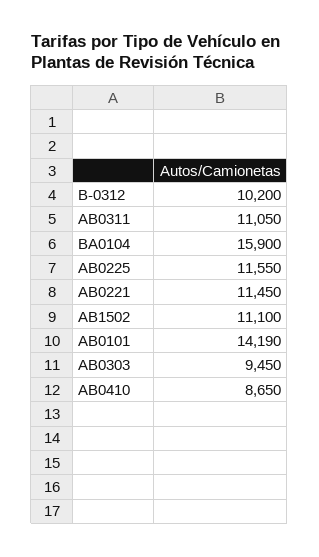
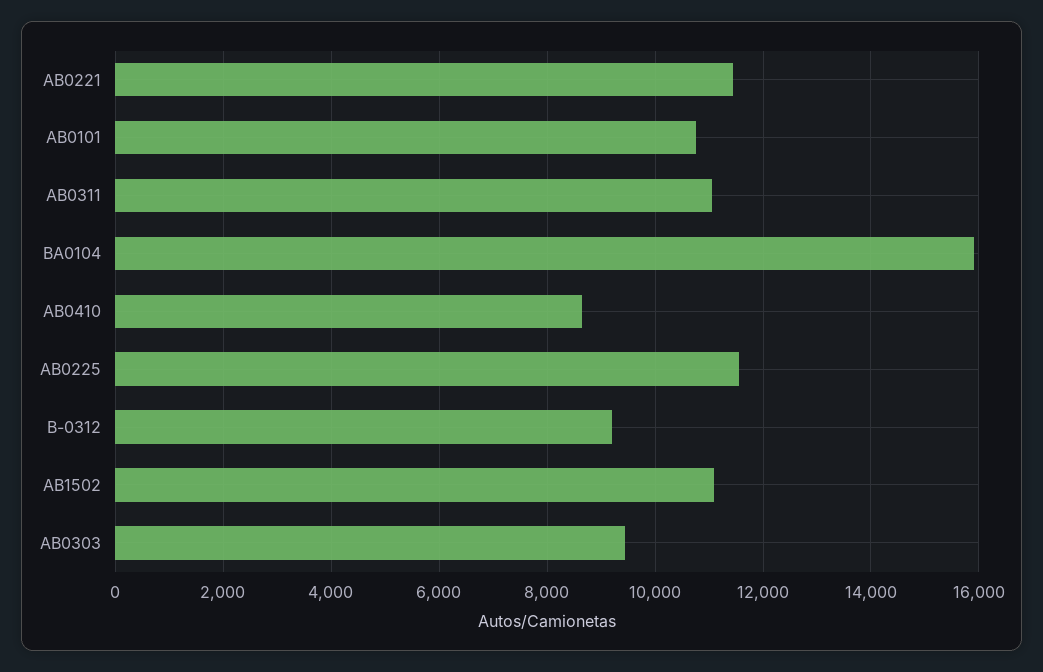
B-0312: 10200 -> 9200
AB0101: 14190 -> 10800

